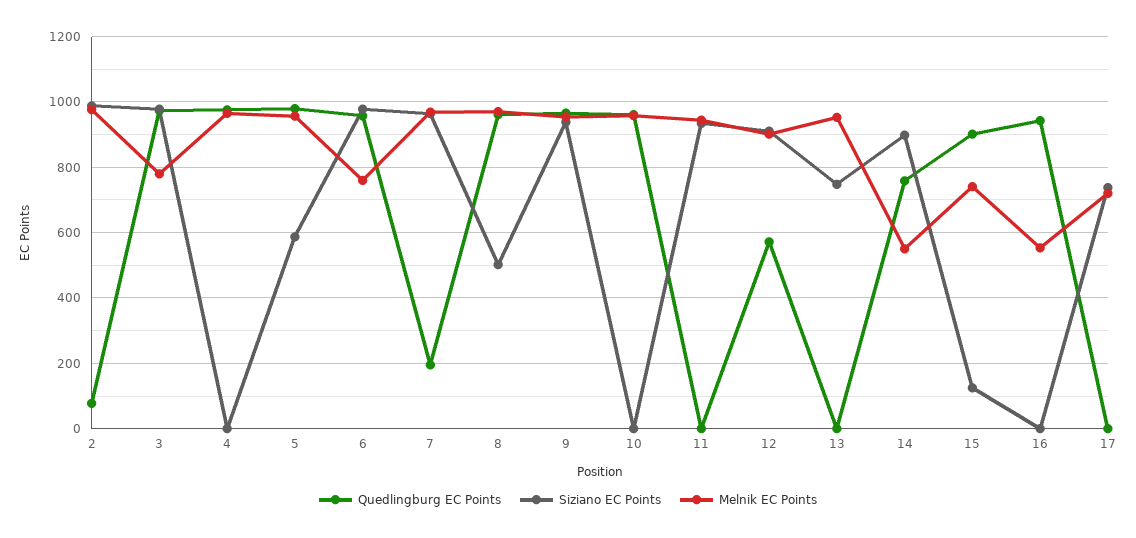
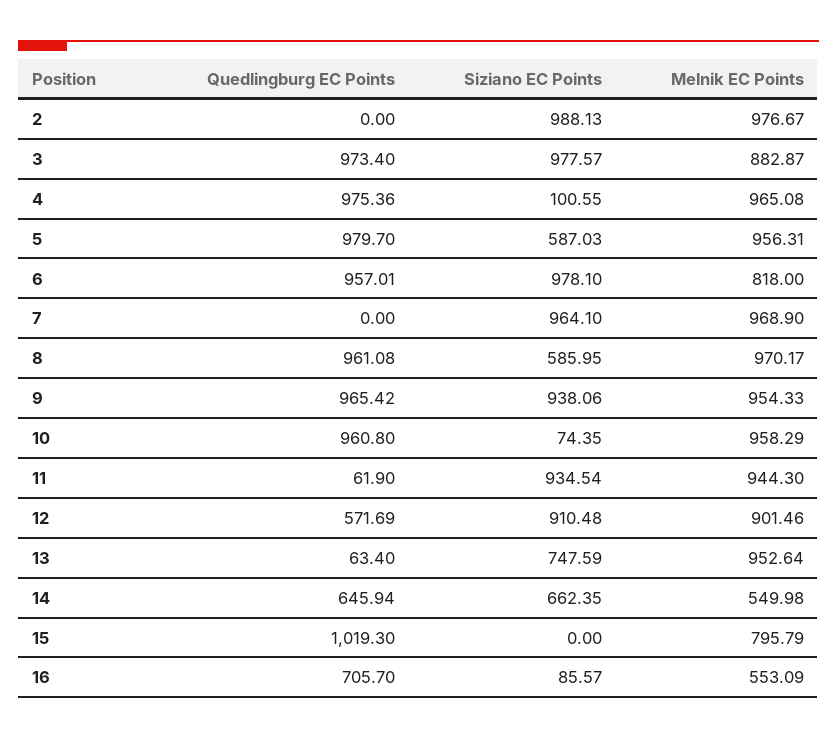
Quedlingburg EC Points, 2: 80 -> 0
Melnik EC Points, 3: 780 -> 882.87
Siziano EC Points, 4: 0 -> 100.55
Melnik EC Points, 6: 760 -> 818
Quedlingburg EC Points, 7: 200 -> 0
Siziano EC Points, 8: 500 -> 585.95
Siziano EC Points, 10: 0 -> 74.35
Quedlingburg EC Points, 11: 0 -> 61.9
Quedlingburg EC Points, 13: 0 -> 63.4
Quedlingburg EC Points, 14: 760 -> 645.94
Siziano EC Points, 14: 900 -> 662.35
Quedlingburg EC Points, 15: 900 -> 1019.3
Siziano EC Points, 15: 120 -> 0
Melnik EC Points, 15: 740 -> 795.79
Quedlingburg EC Points, 16: 940 -> 705.7
Siziano EC Points, 16: 0 -> 85.57
Quedlingburg EC Points, 17: 0 -> none
Siziano EC Points, 17: 740 -> none
Melnik EC Points, 17: 720 -> none

